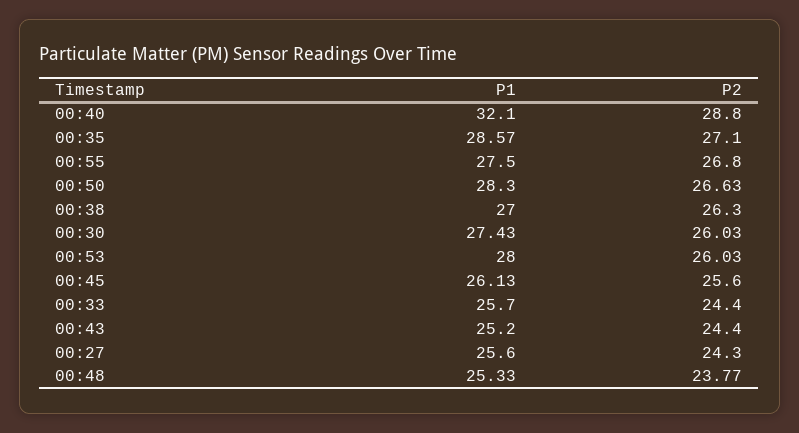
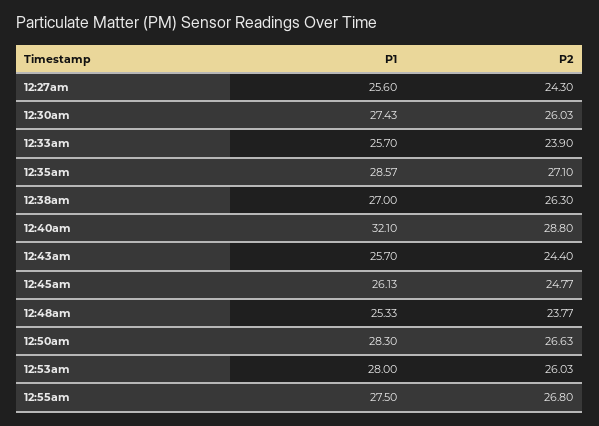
P2, 00:45: 25.6 -> 24.77
P2, 00:33: 24.4 -> 23.9
P1, 00:43: 25.2 -> 25.7

